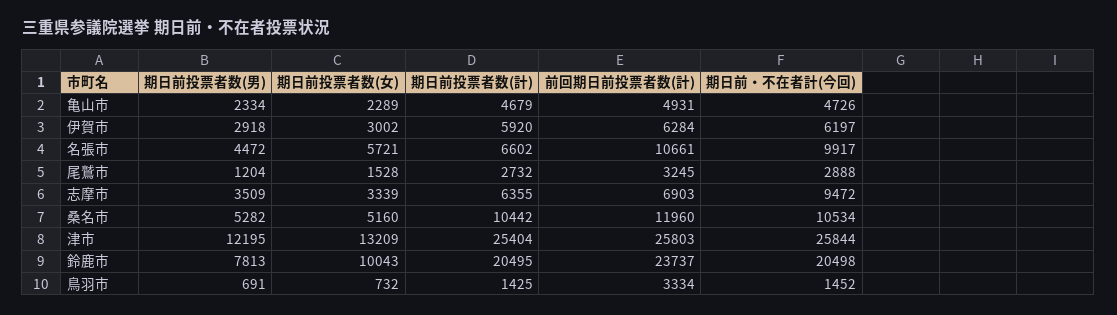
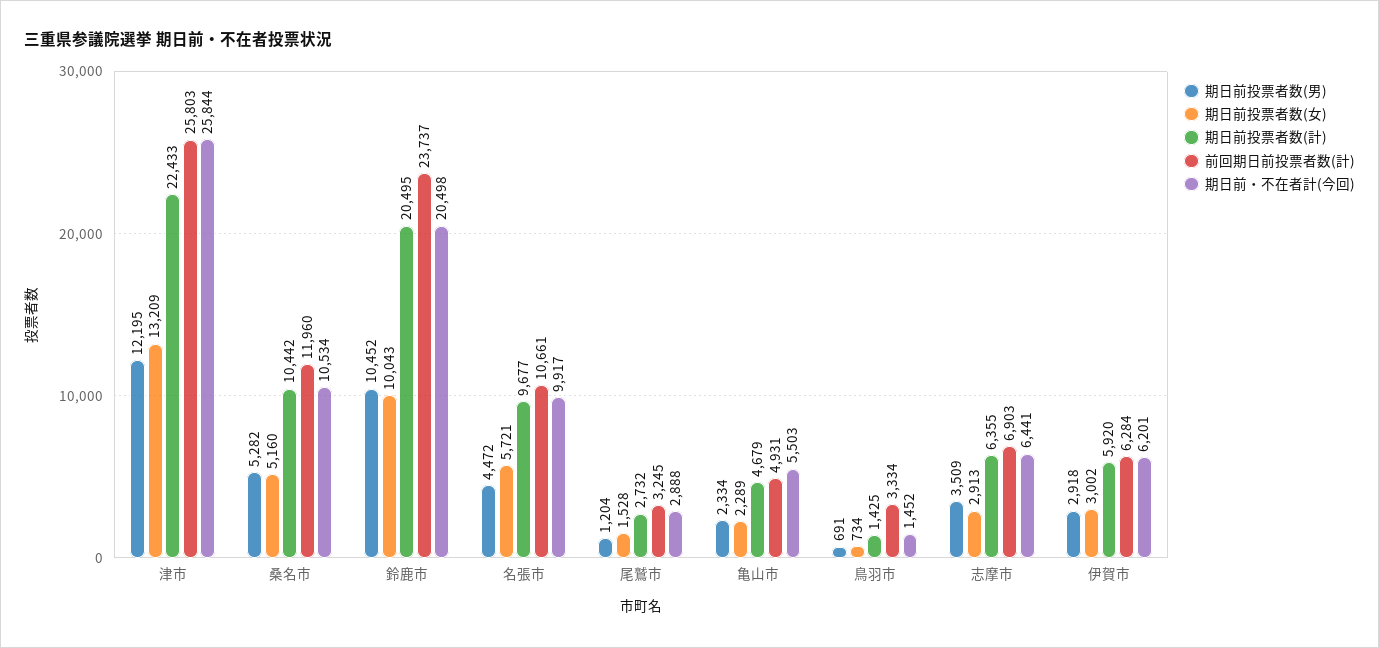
期日前・不在者計(今回), 亀山市: 4726 -> 5503
期日前・不在者計(今回), 伊賀市: 6197 -> 6201
期日前投票者数(計), 名張市: 6602 -> 9677
期日前投票者数(女), 志摩市: 3339 -> 2913
期日前・不在者計(今回), 志摩市: 9472 -> 6441
期日前投票者数(計), 津市: 25404 -> 22433
期日前投票者数(男), 鈴鹿市: 7813 -> 10452
期日前投票者数(女), 鳥羽市: 732 -> 734

